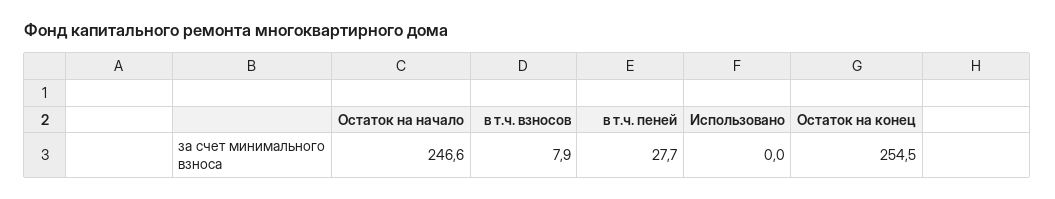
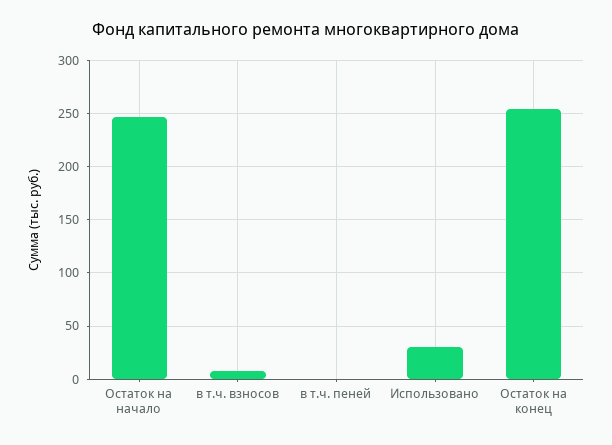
в т.ч. пеней: 27.7 -> 0
Использовано: 0 -> 30

